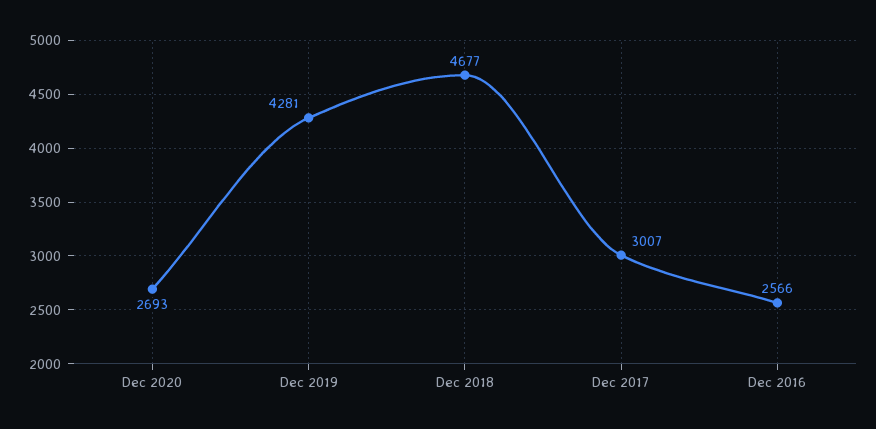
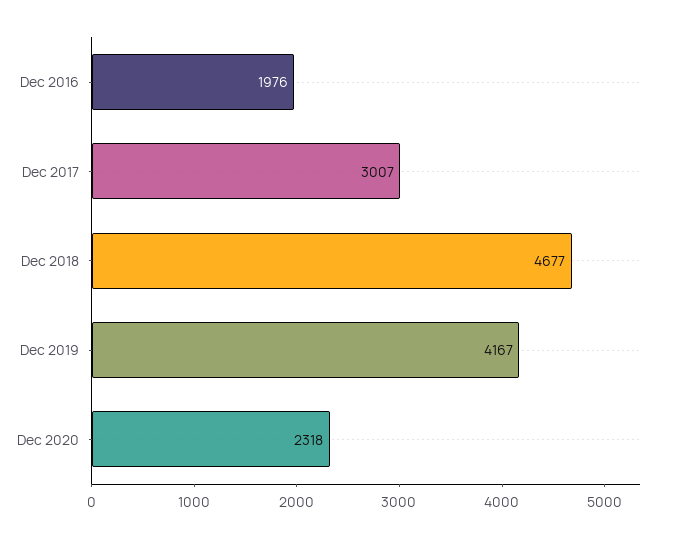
Dec 2020: 2693 -> 2318
Dec 2019: 4281 -> 4167
Dec 2016: 2566 -> 1976

